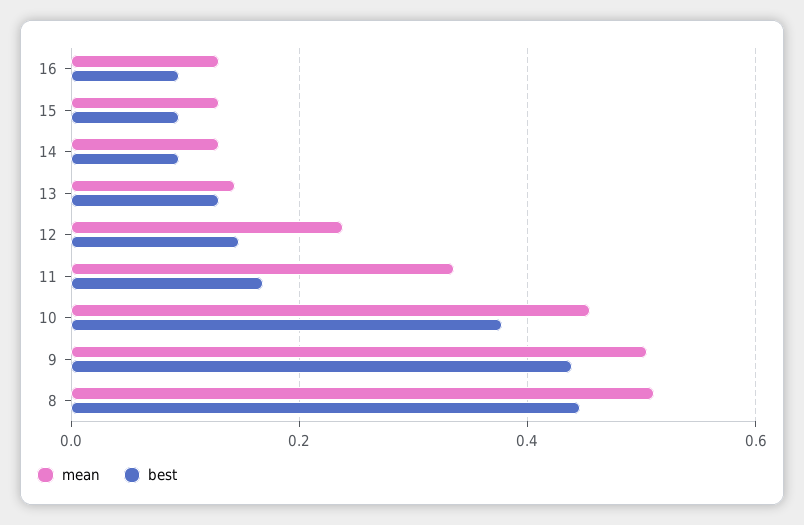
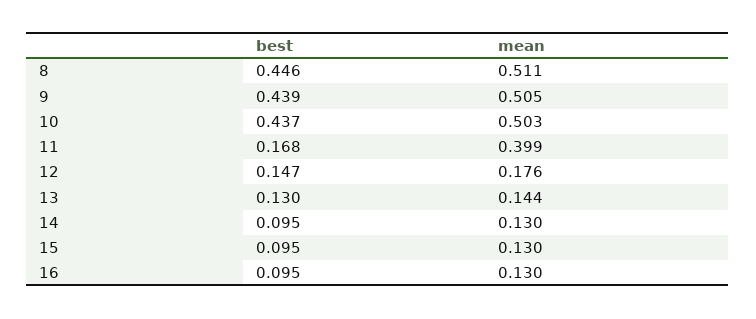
mean, 12: 0.24 -> 0.176
mean, 11: 0.34 -> 0.399
mean, 10: 0.46 -> 0.503
best, 10: 0.38 -> 0.437

